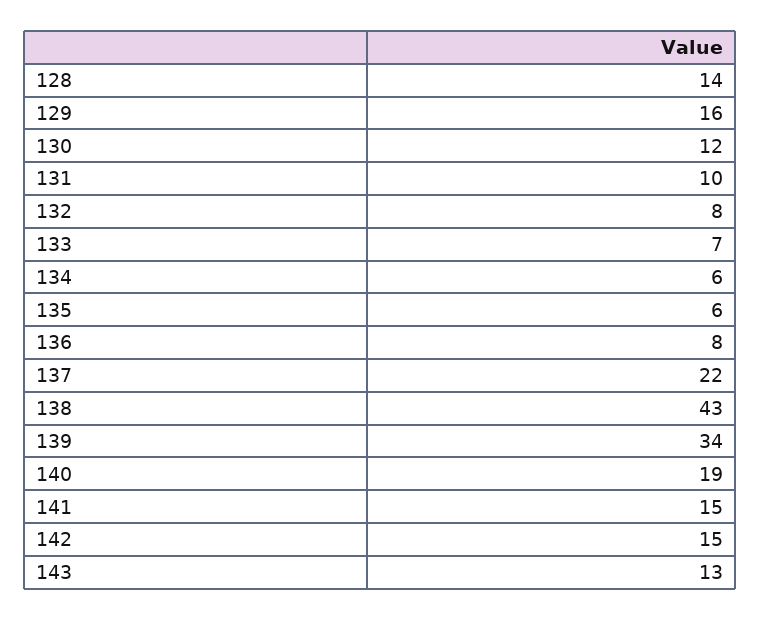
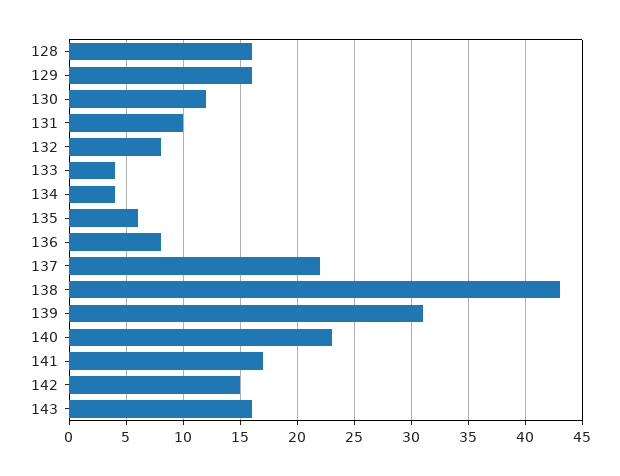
128: 14 -> 16
133: 7 -> 4
134: 6 -> 4
139: 34 -> 31
140: 19 -> 23
141: 15 -> 17
143: 13 -> 16

